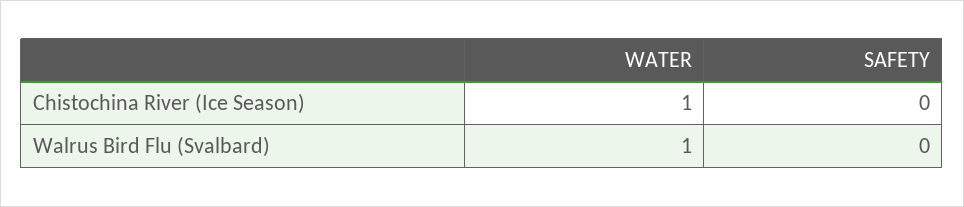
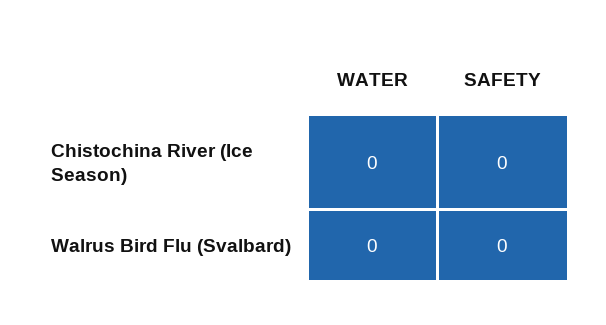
WATER, Chistochina River (Ice Season): 1 -> 0
WATER, Walrus Bird Flu (Svalbard): 1 -> 0

